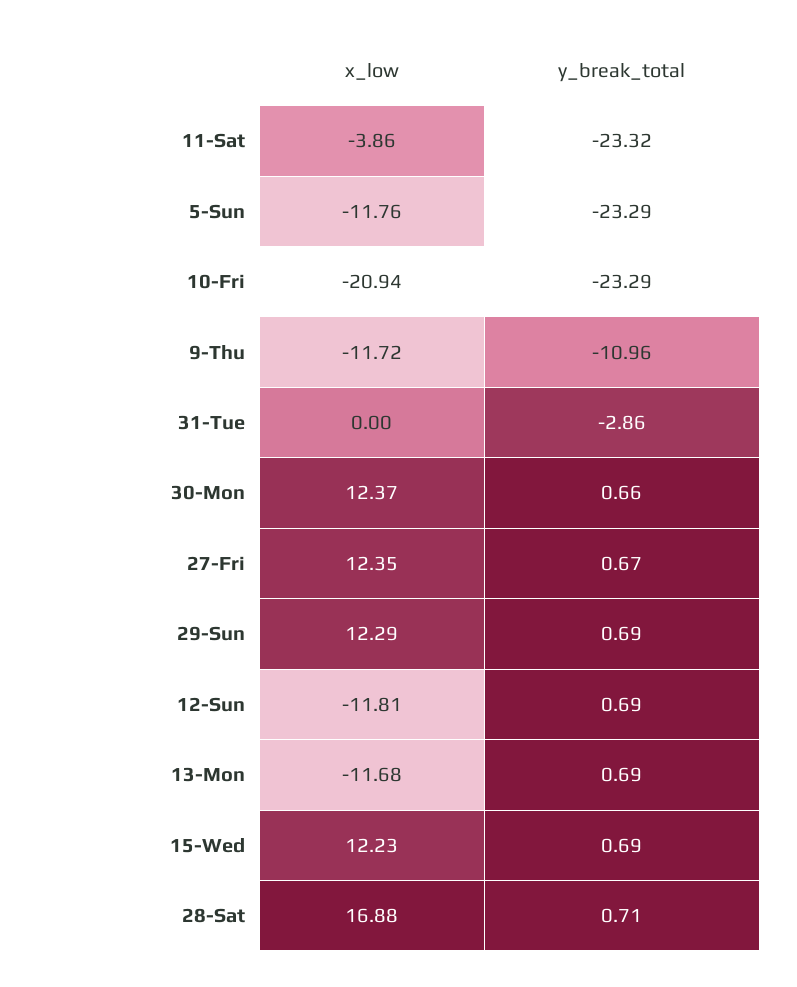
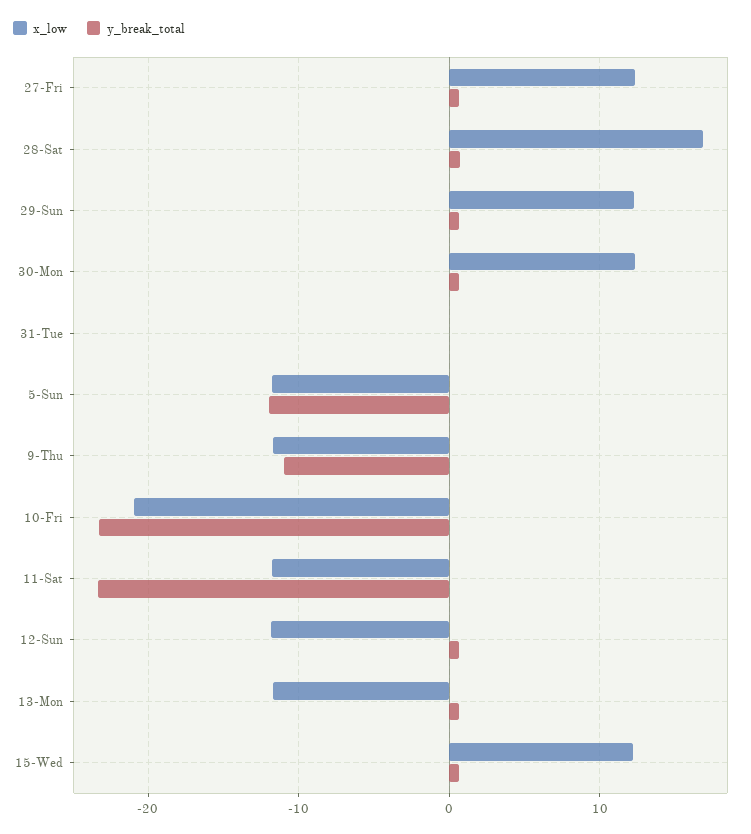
x_low, 11-Sat: -3.86 -> -12
y_break_total, 5-Sun: -23.29 -> -12
y_break_total, 31-Tue: -2.86 -> 0

